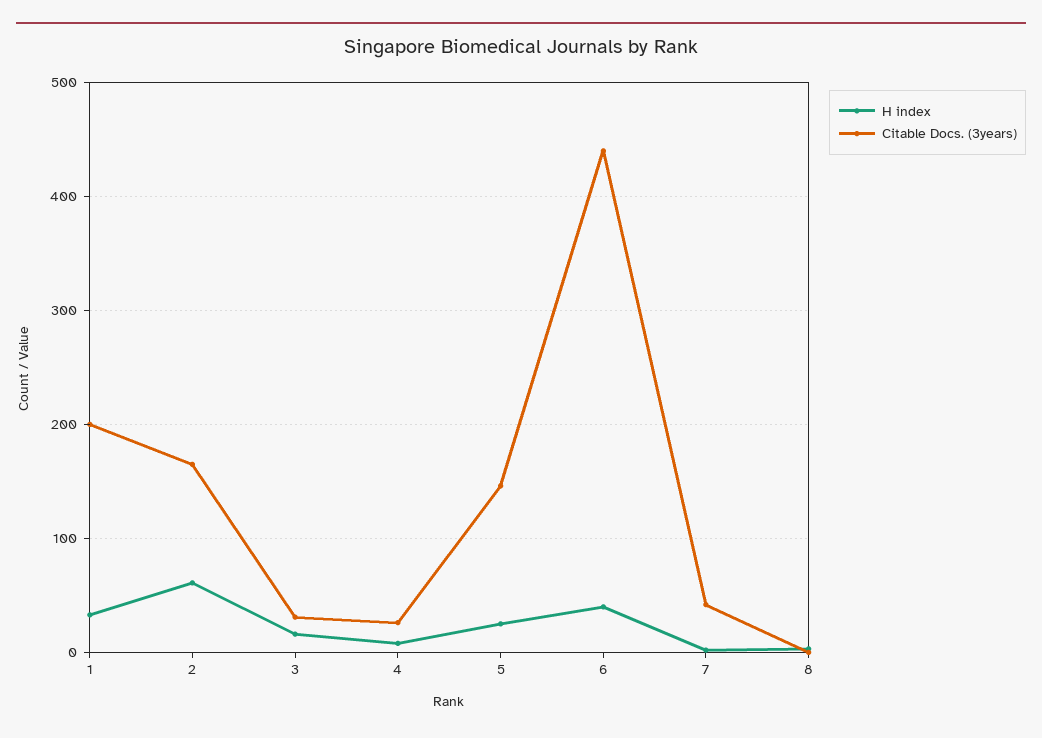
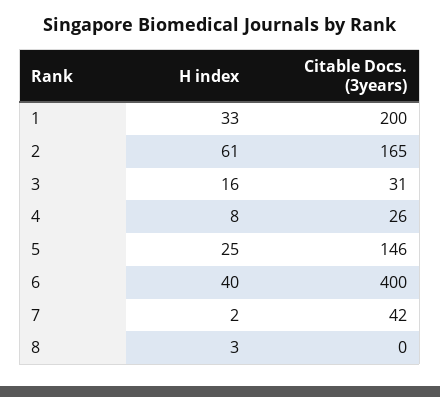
Citable Docs. (3years), 6: 440 -> 400

